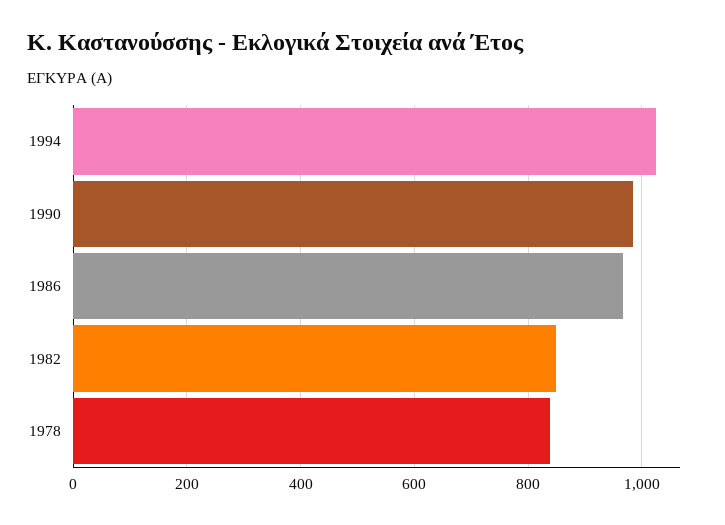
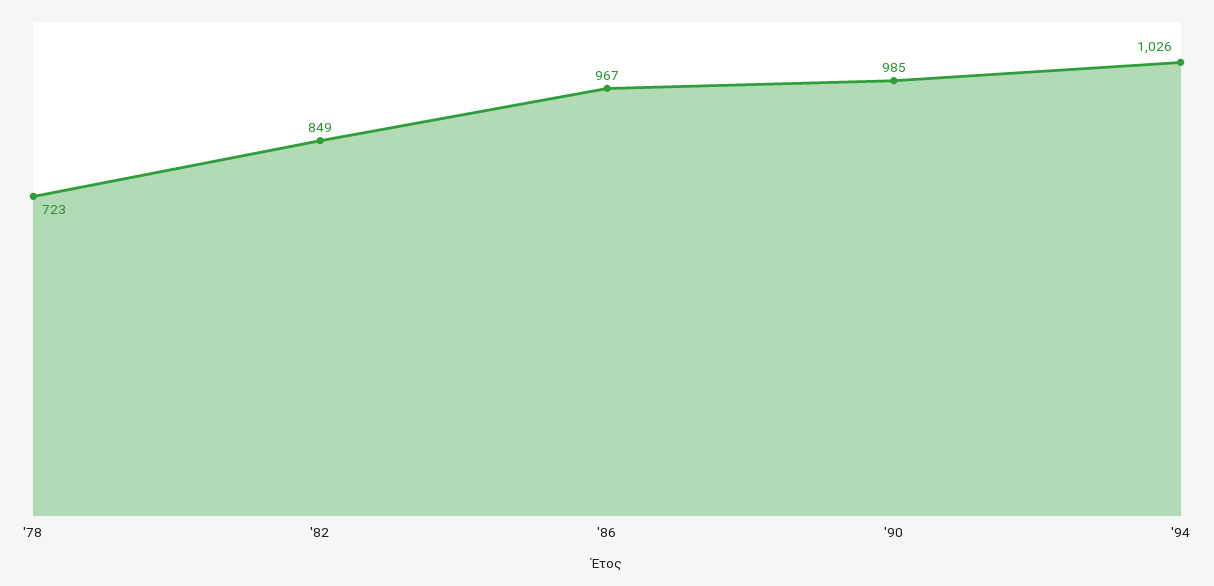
1978: 840 -> 723

